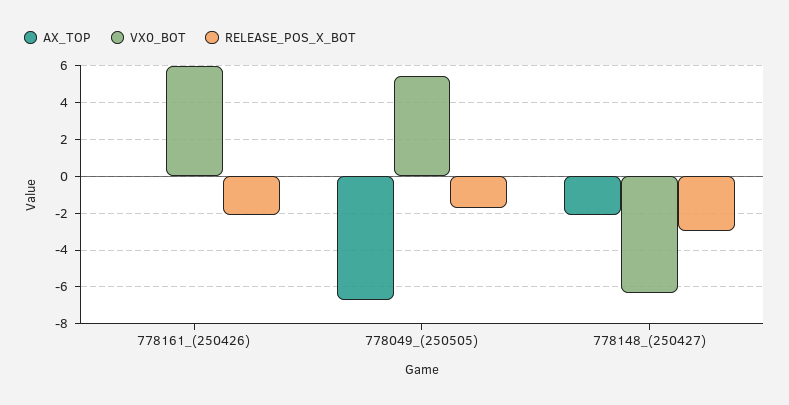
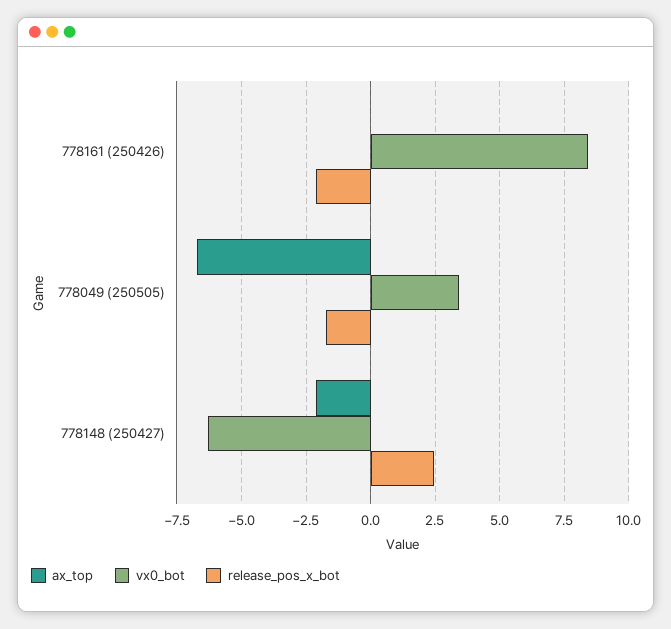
VX0_BOT, 778161_(250426): 6 -> 8.5
VX0_BOT, 778049_(250505): 5.5 -> 3.5
RELEASE_POS_X_BOT, 778148_(250427): -3 -> 2.5

